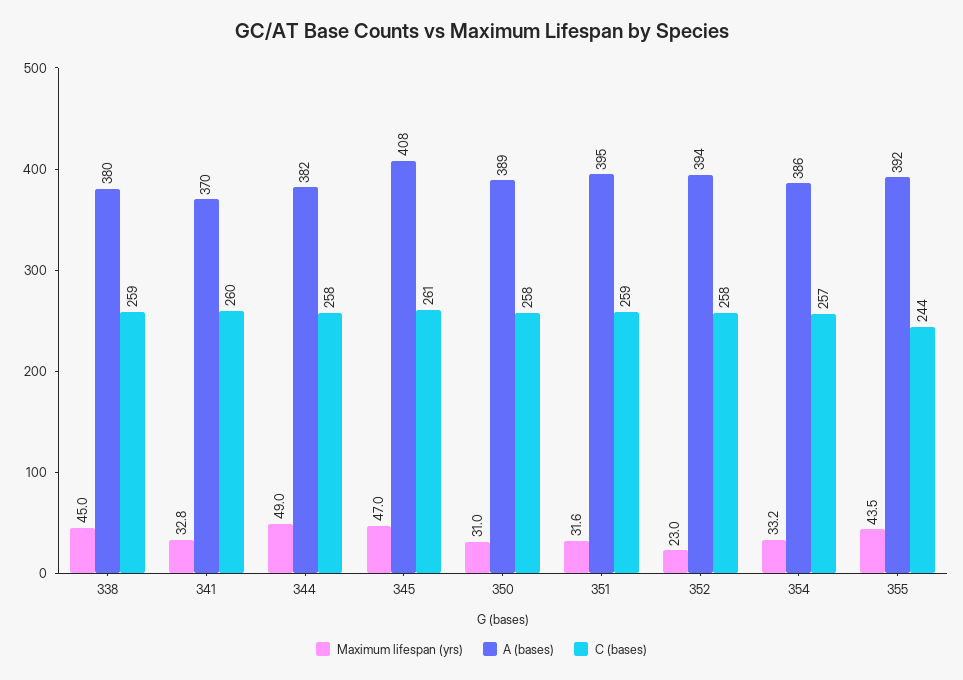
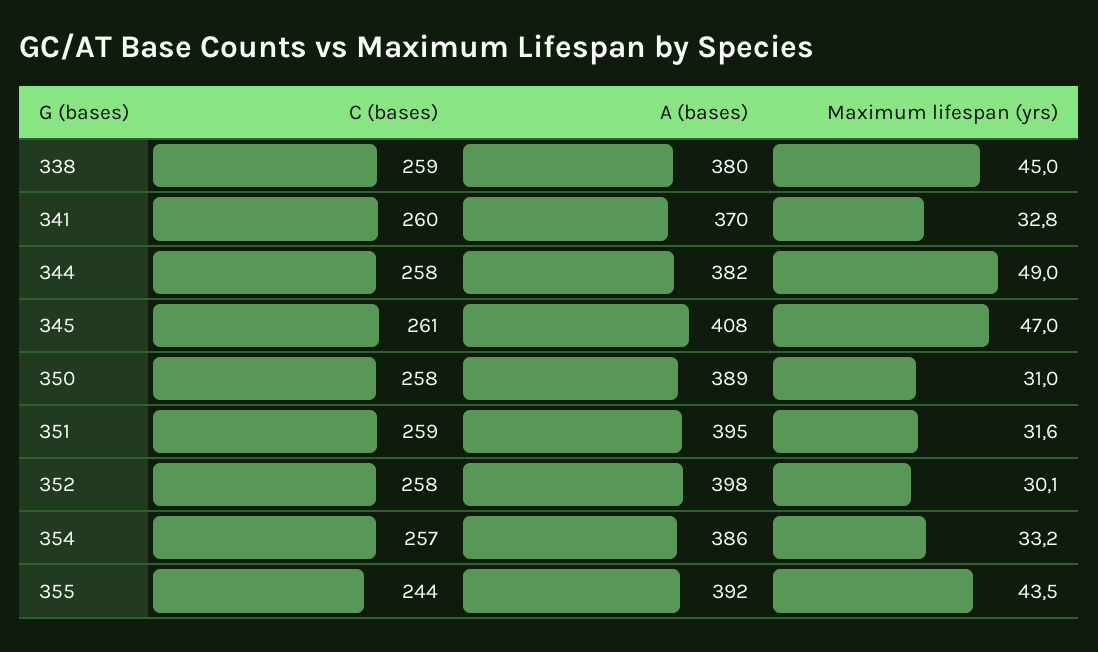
Maximum lifespan (yrs), 352: 23 -> 30.1
A (bases), 352: 394 -> 398

